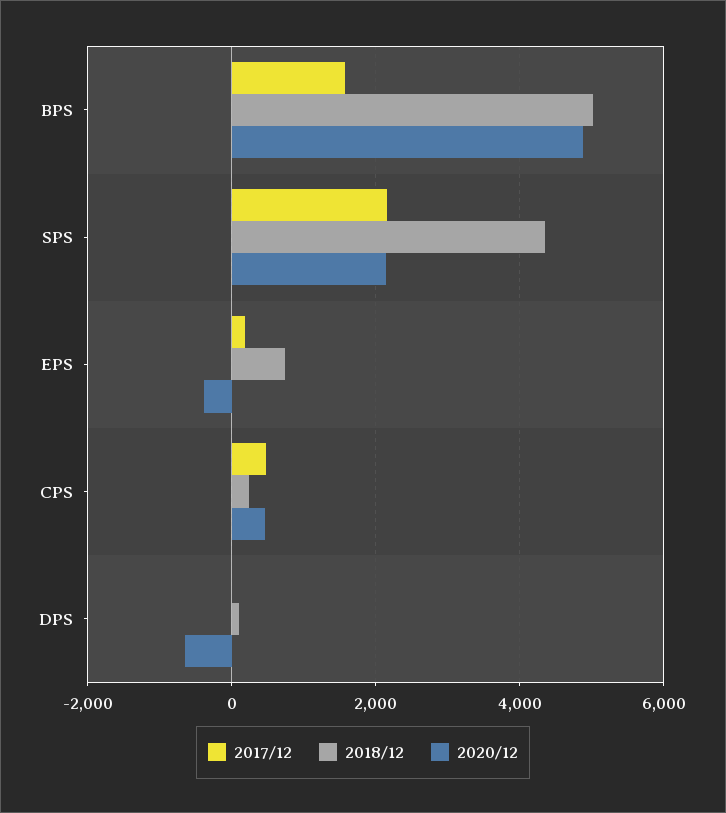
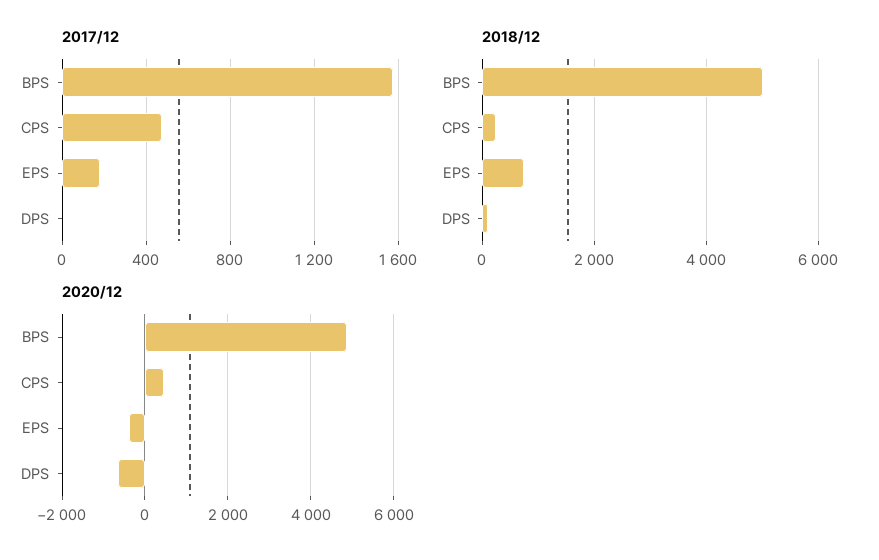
2017/12, SPS: 2200 -> none
2018/12, SPS: 4400 -> none
2020/12, SPS: 2200 -> none

